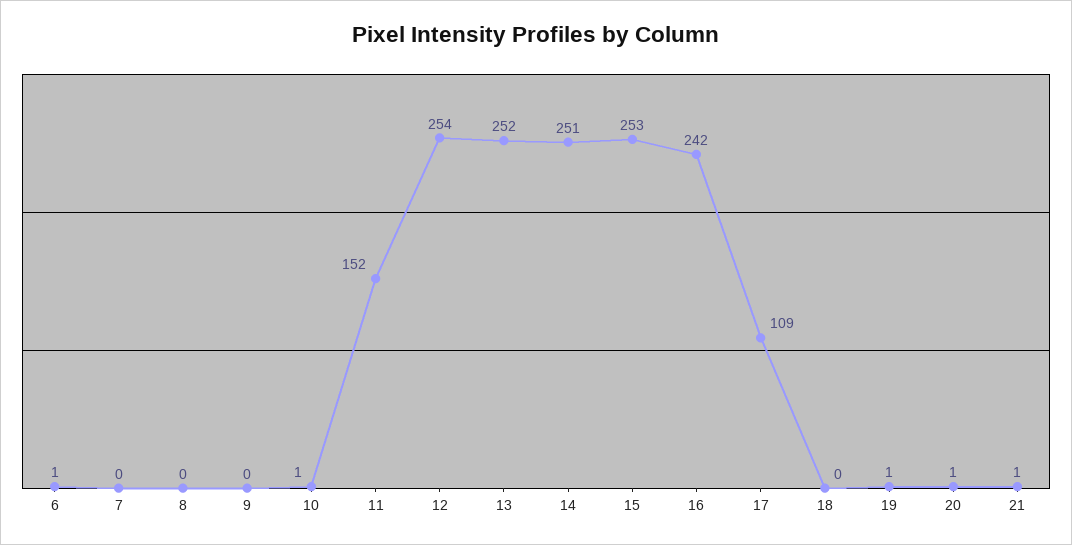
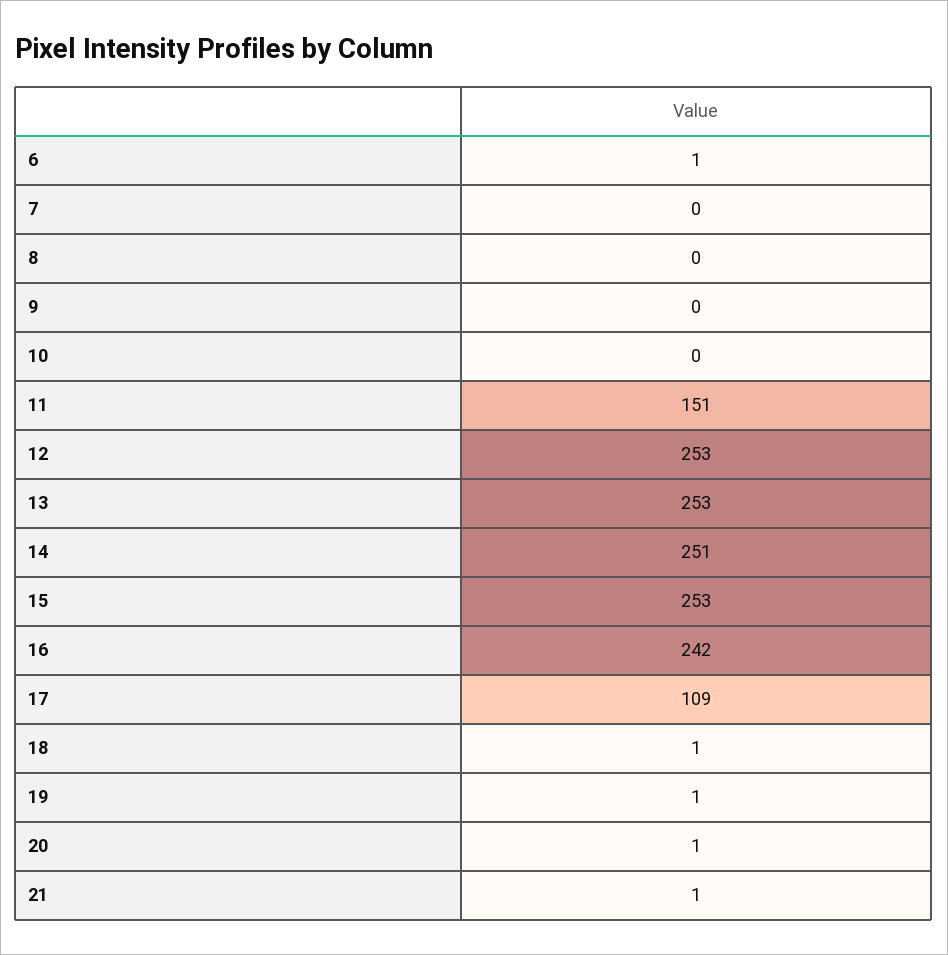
10: 1 -> 0
11: 152 -> 151
12: 254 -> 253
13: 252 -> 253
18: 0 -> 1

